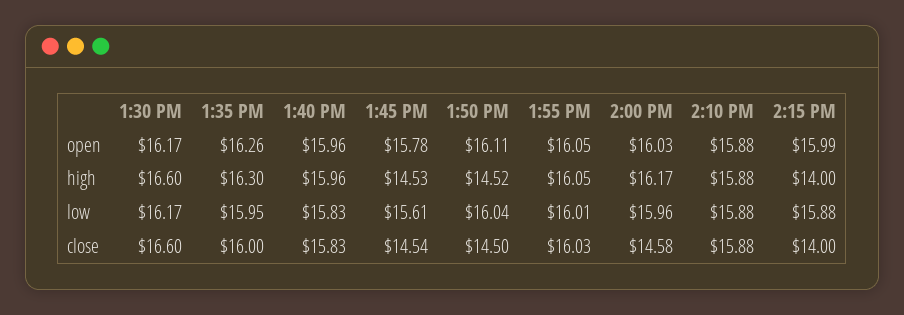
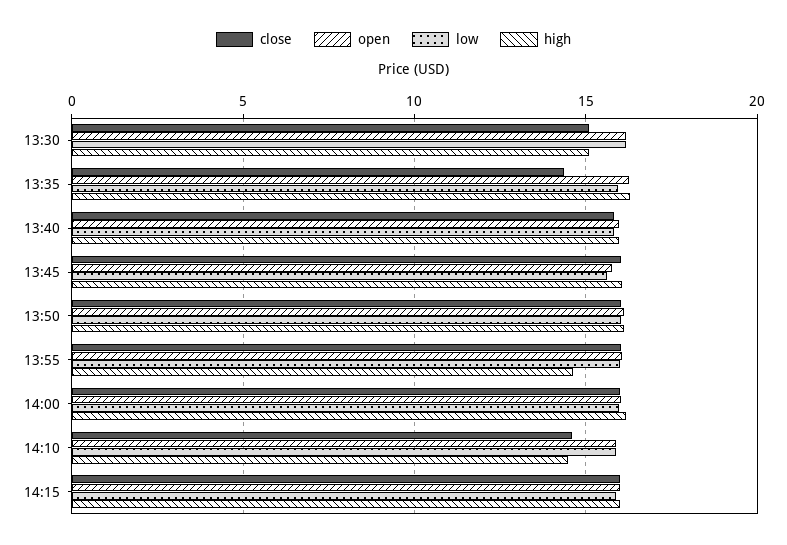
high, 1:30 PM: 16.6 -> 15
high, 1:45 PM: 14.53 -> 16
high, 1:50 PM: 14.52 -> 16
high, 1:55 PM: 16.05 -> 14.5
high, 2:10 PM: 15.88 -> 14.5
high, 2:15 PM: 14 -> 16
close, 1:30 PM: 16.6 -> 15
close, 1:35 PM: 16 -> 14.5
close, 1:45 PM: 14.54 -> 16
close, 1:50 PM: 14.5 -> 16
close, 2:00 PM: 14.58 -> 16
close, 2:10 PM: 15.88 -> 14.5
close, 2:15 PM: 14 -> 16

